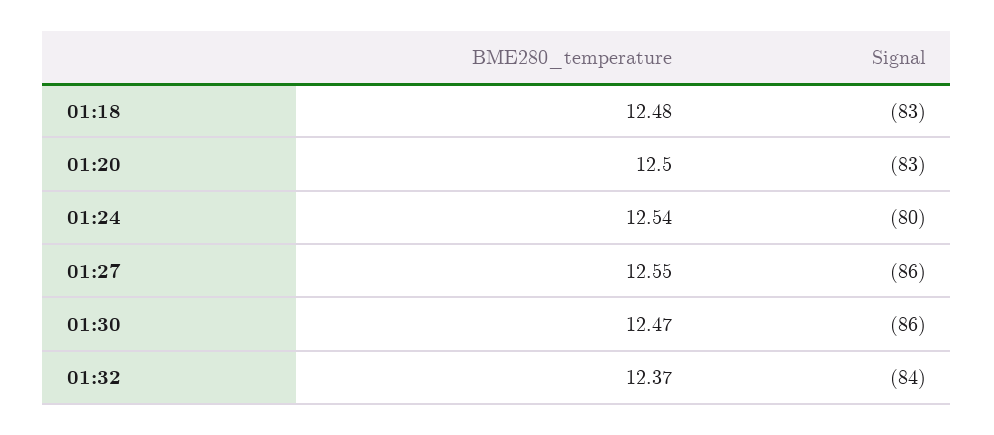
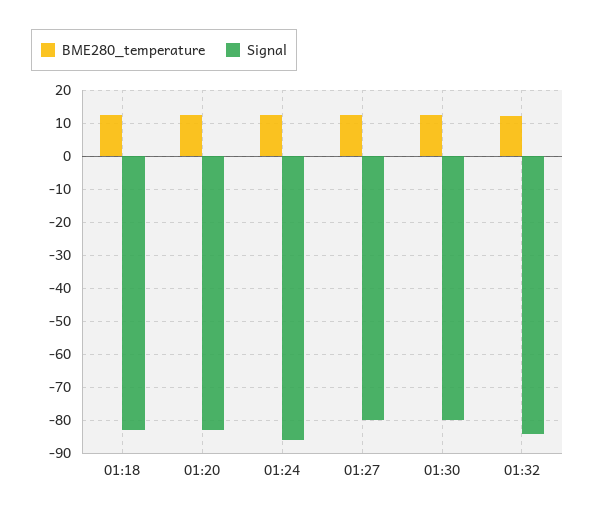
Signal, 01:24: -80 -> -86
Signal, 01:27: -86 -> -80
Signal, 01:30: -86 -> -80

